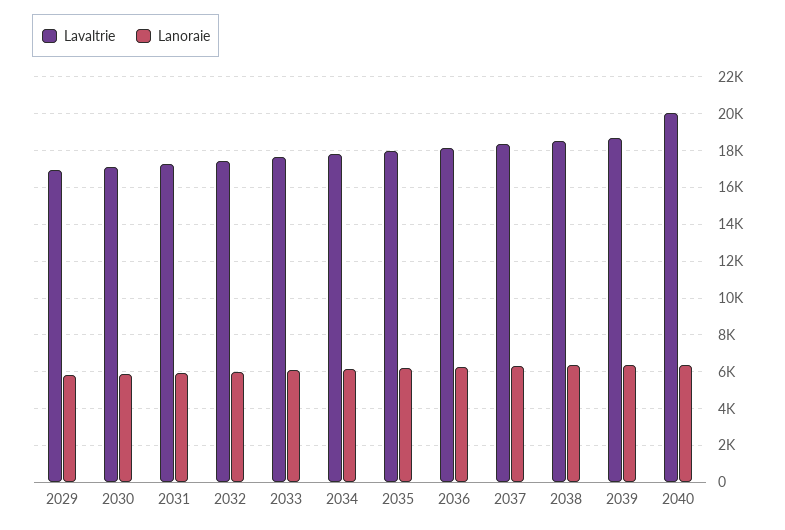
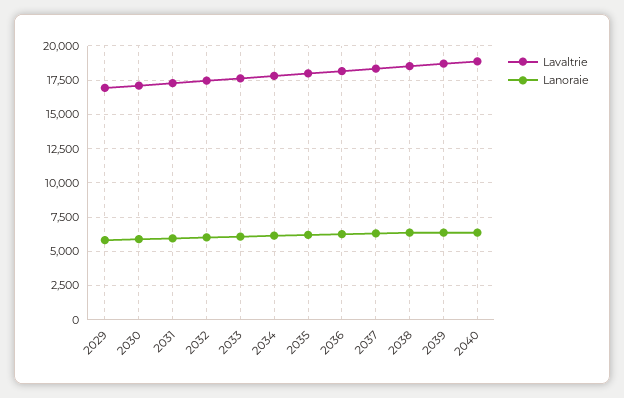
Lavaltrie, 2040: 20000 -> 19000

